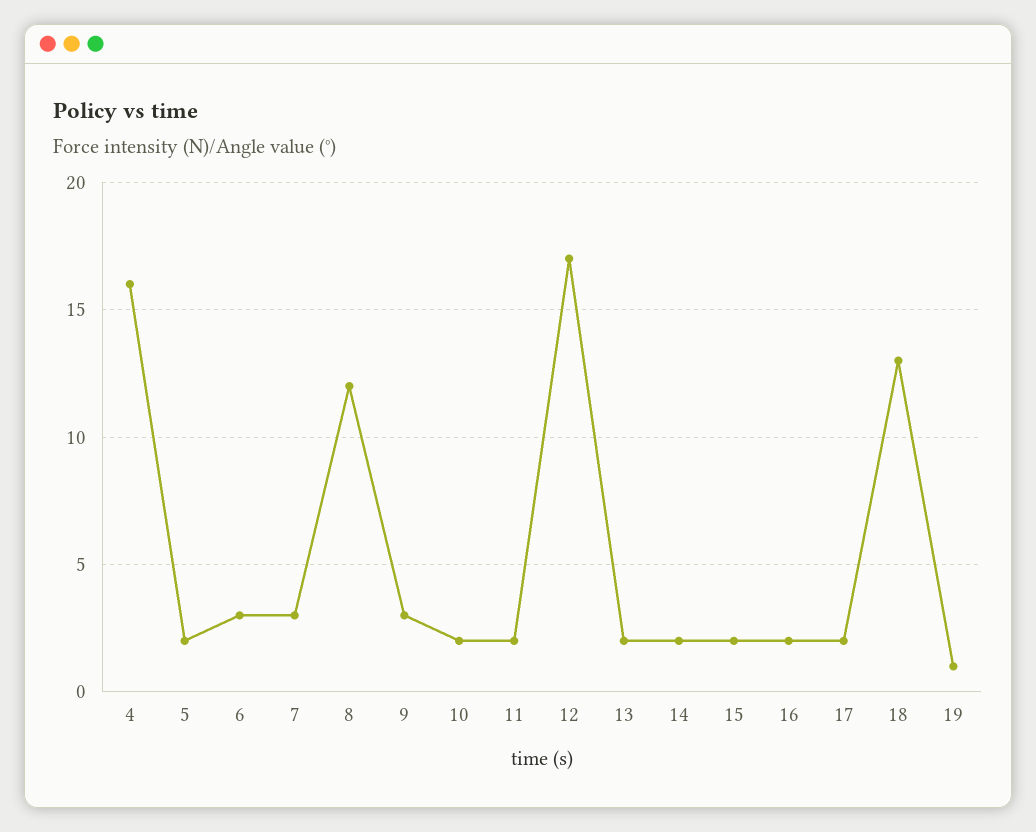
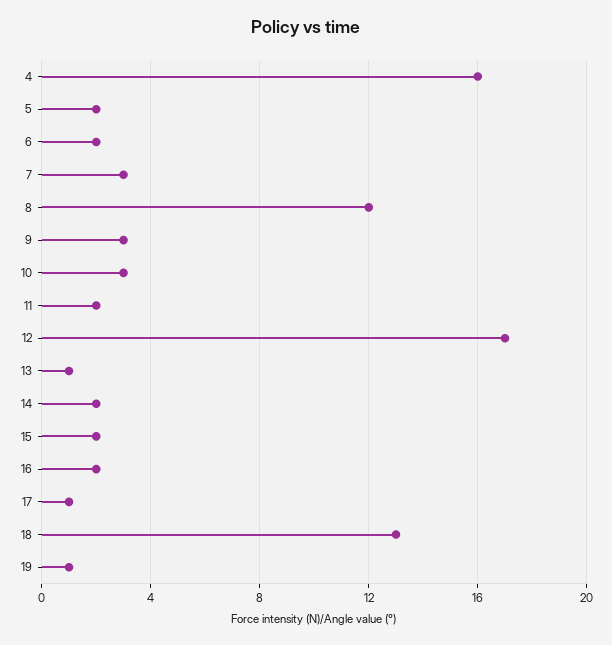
6: 3 -> 2
10: 2 -> 3
13: 2 -> 1
17: 2 -> 1

